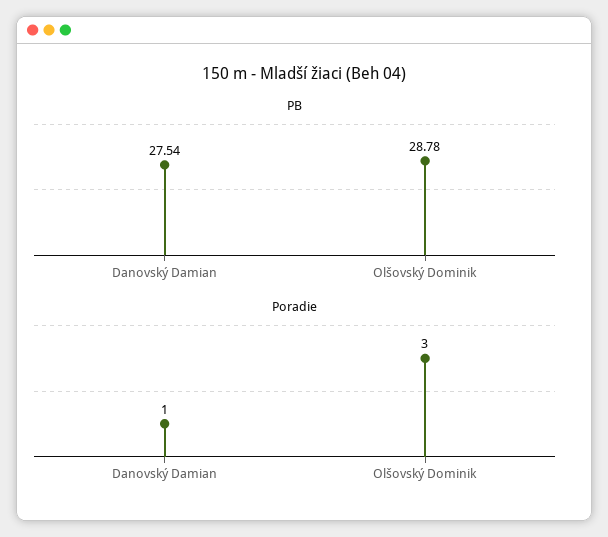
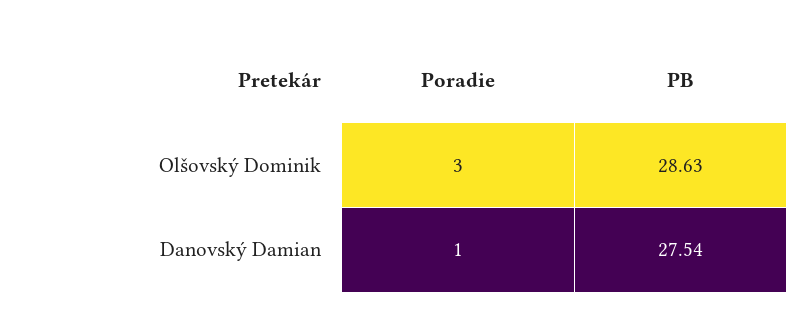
PB, Olšovský Dominik: 28.78 -> 28.63

